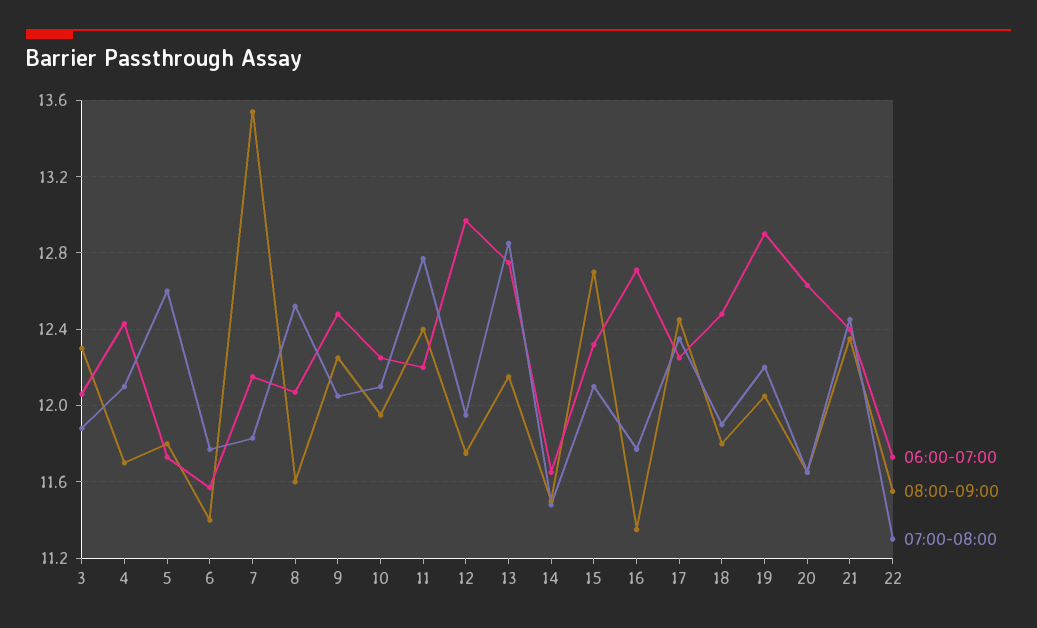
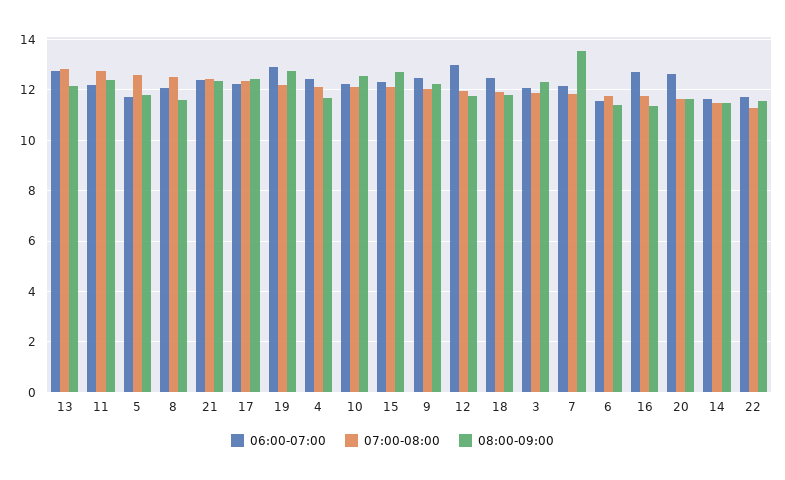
08:00-09:00, 10: 11.95 -> 12.5
08:00-09:00, 19: 12.05 -> 12.75

